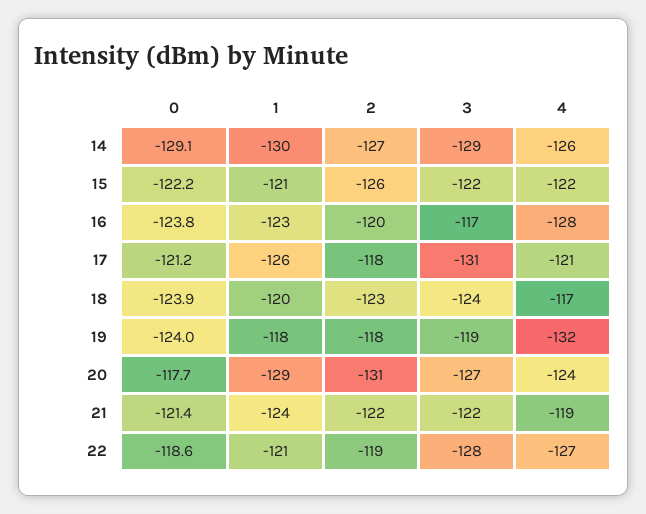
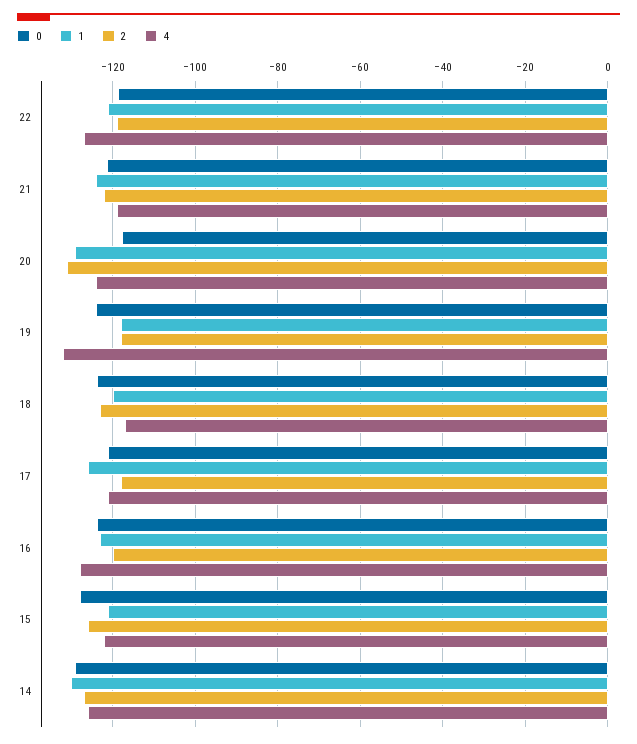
3, 14: -129 -> none
0, 15: -122.2 -> -128
3, 15: -122 -> none
3, 16: -117 -> none
3, 17: -131 -> none
3, 18: -124 -> none
3, 19: -119 -> none
3, 20: -127 -> none
3, 21: -122 -> none
3, 22: -128 -> none

